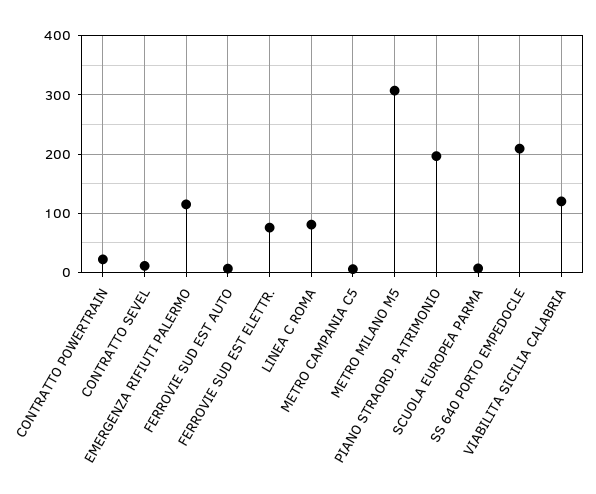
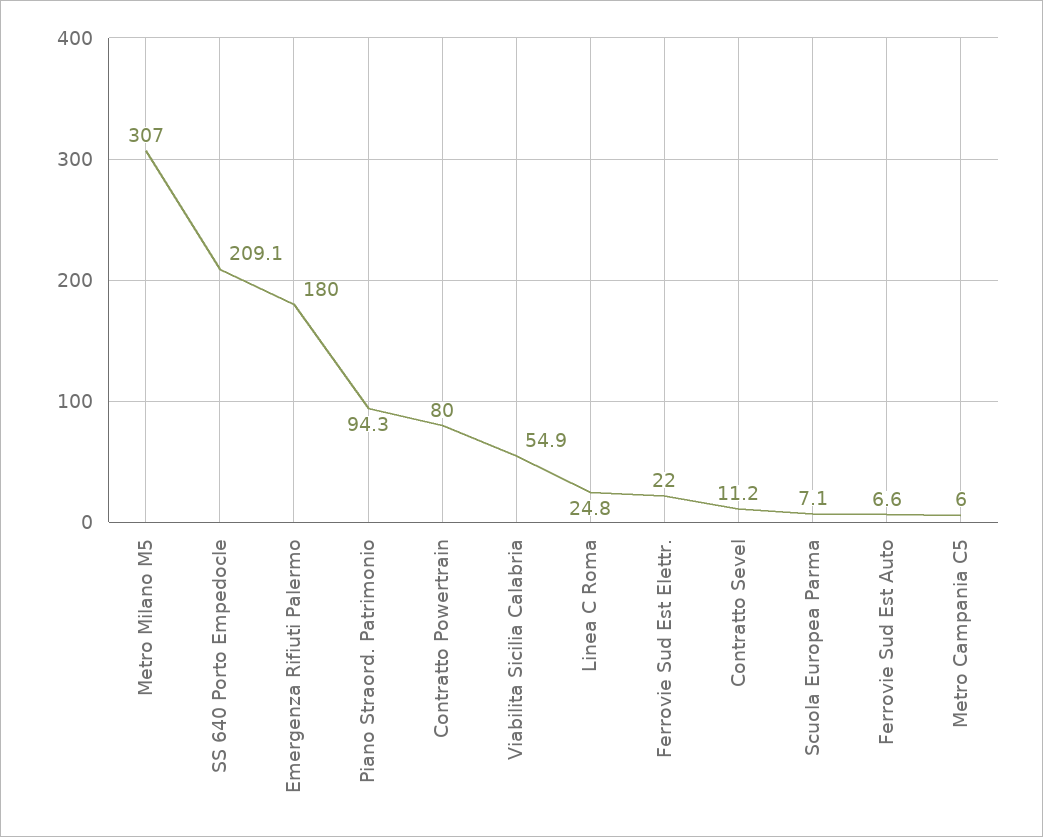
CONTRATTO POWERTRAIN: 20 -> 80
EMERGENZA RIFIUTI PALERMO: 120 -> 180
FERROVIE SUD EST ELETTR.: 80 -> 22
LINEA C ROMA: 80 -> 24.8
PIANO STRAORD. PATRIMONIO: 200 -> 94.3
VIABILITA SICILIA CALABRIA: 120 -> 54.9

